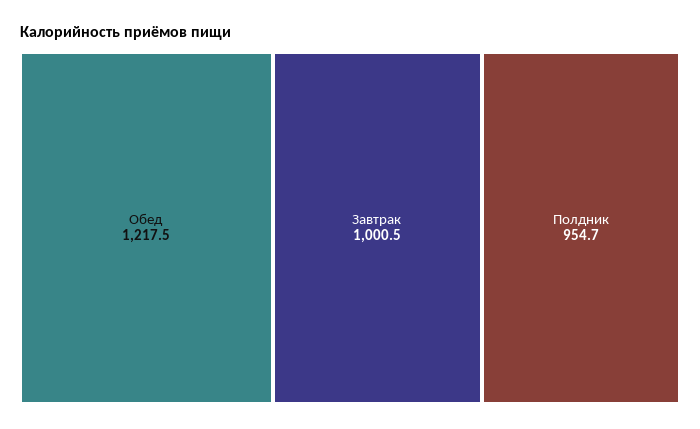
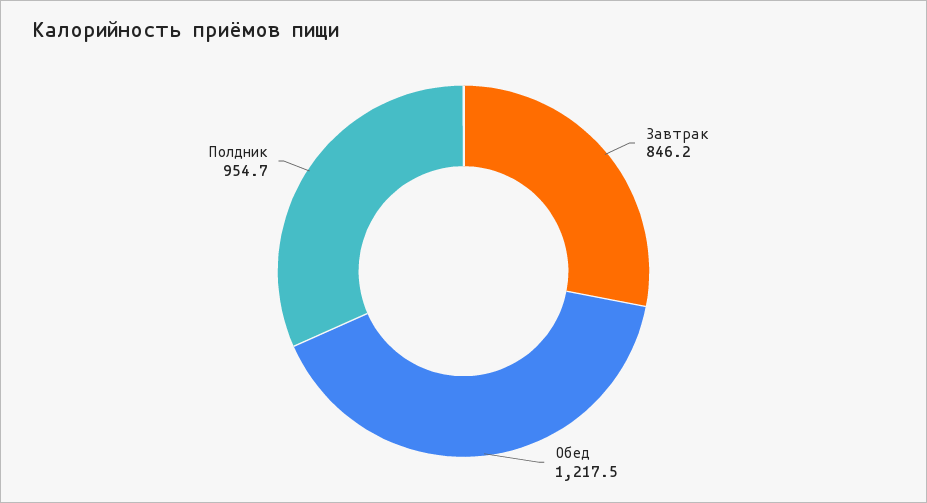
Завтрак: 1000.5 -> 846.2

